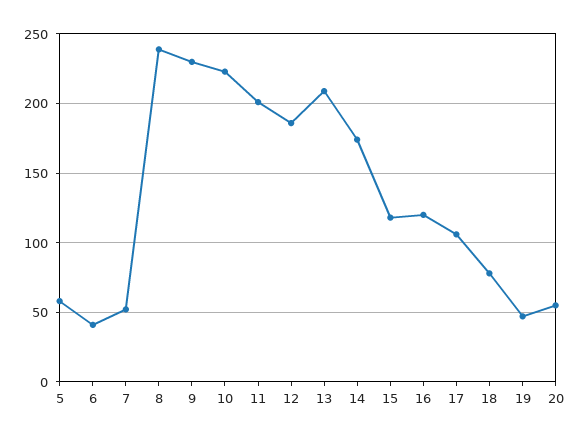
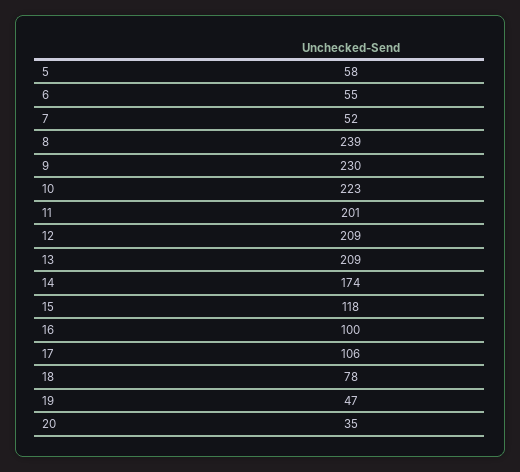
6: 40 -> 55
12: 185 -> 209
16: 120 -> 100
20: 55 -> 35

